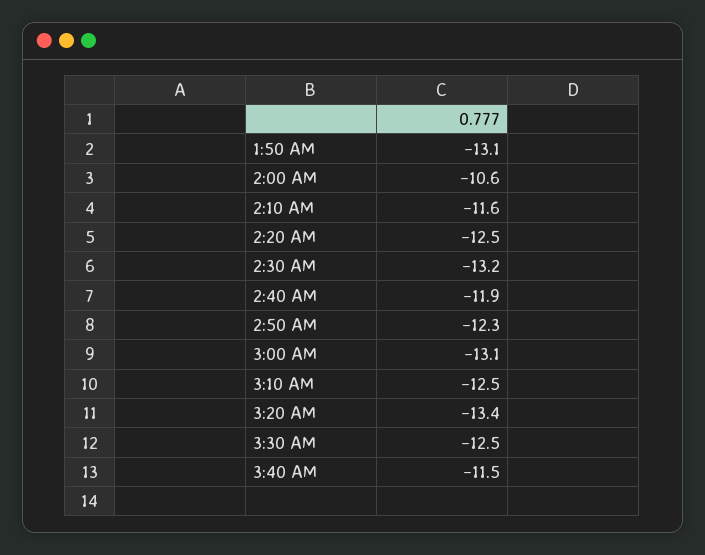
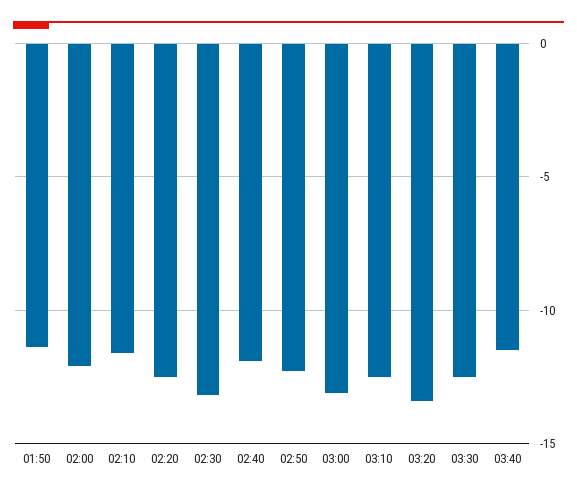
1:50 AM: -13.1 -> -11.5
2:00 AM: -10.6 -> -12

